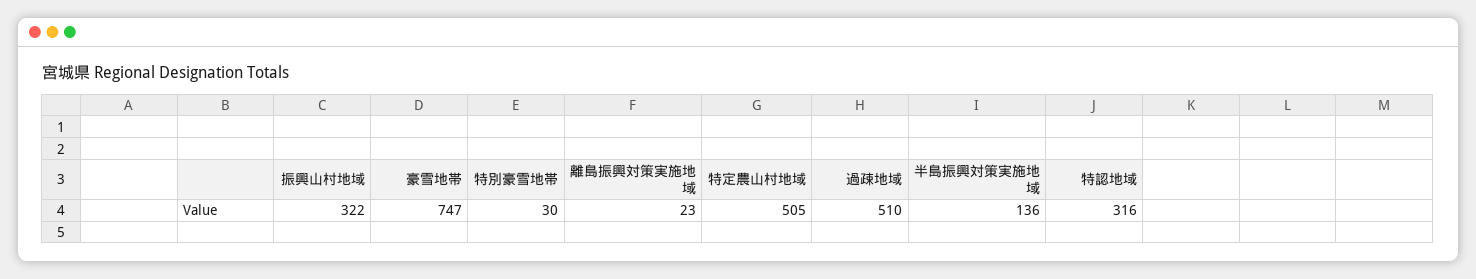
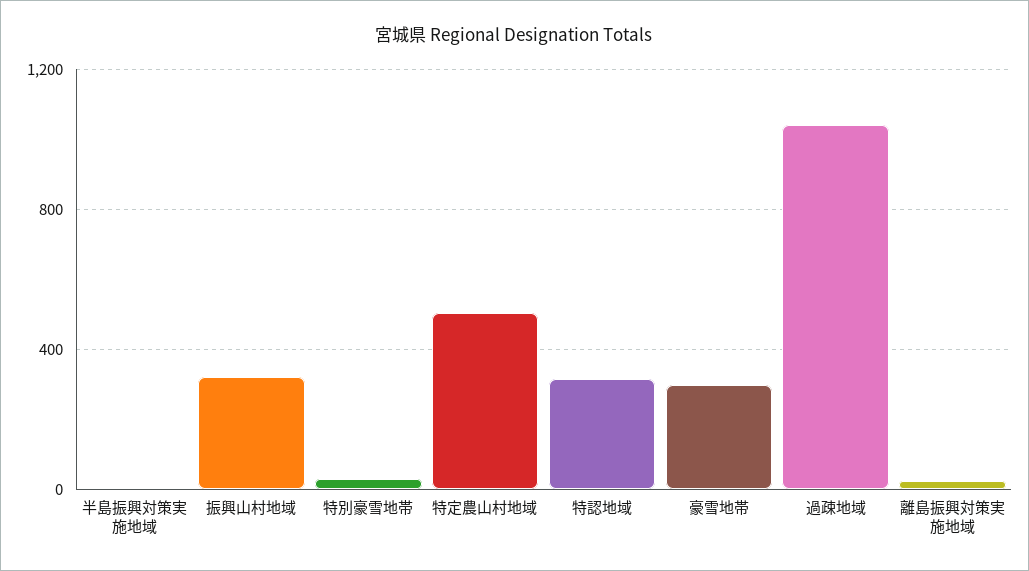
豪雪地帯: 747 -> 300
過疎地域: 510 -> 1050
半島振興対策実施地域: 136 -> 0

